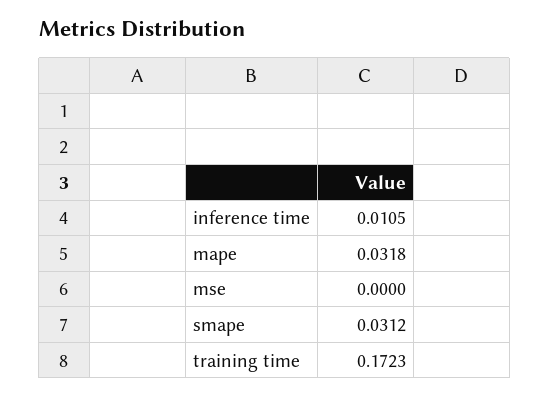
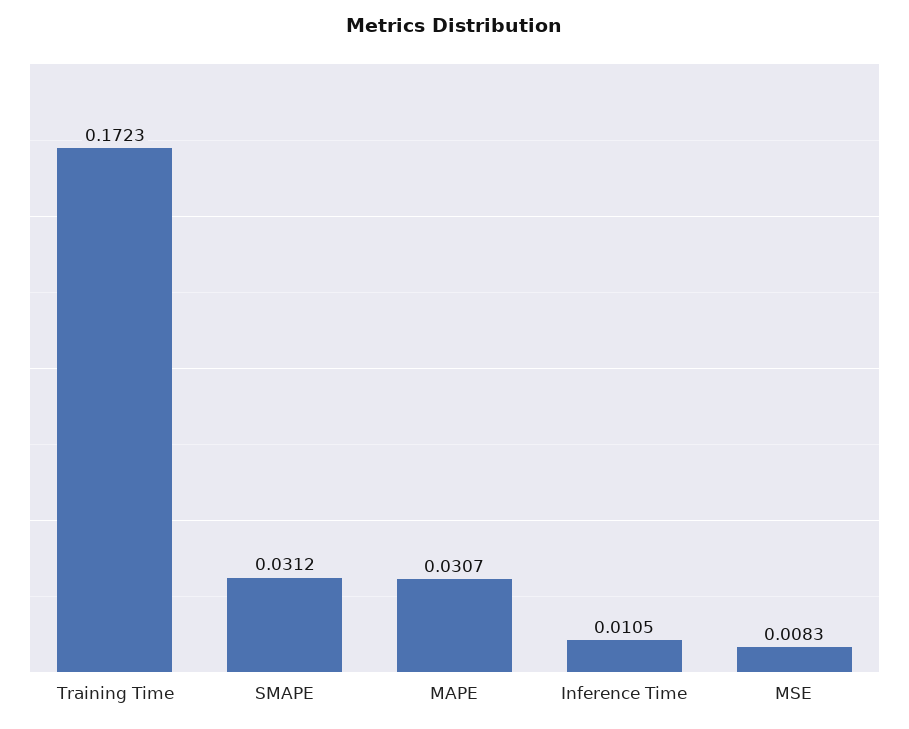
mape: 0.0318 -> 0.0307
mse: 0 -> 0.0083

